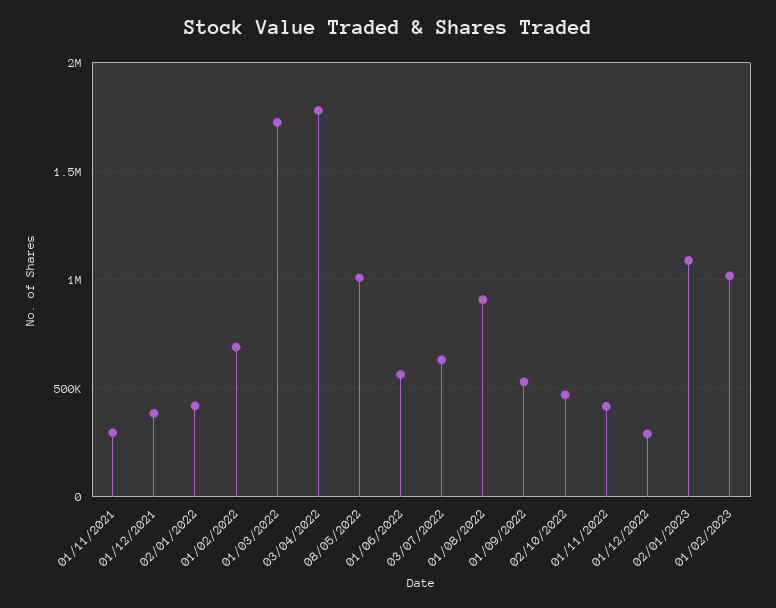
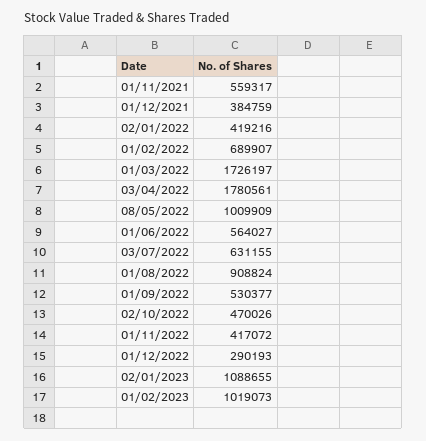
01/11/2021: 300000 -> 559317

